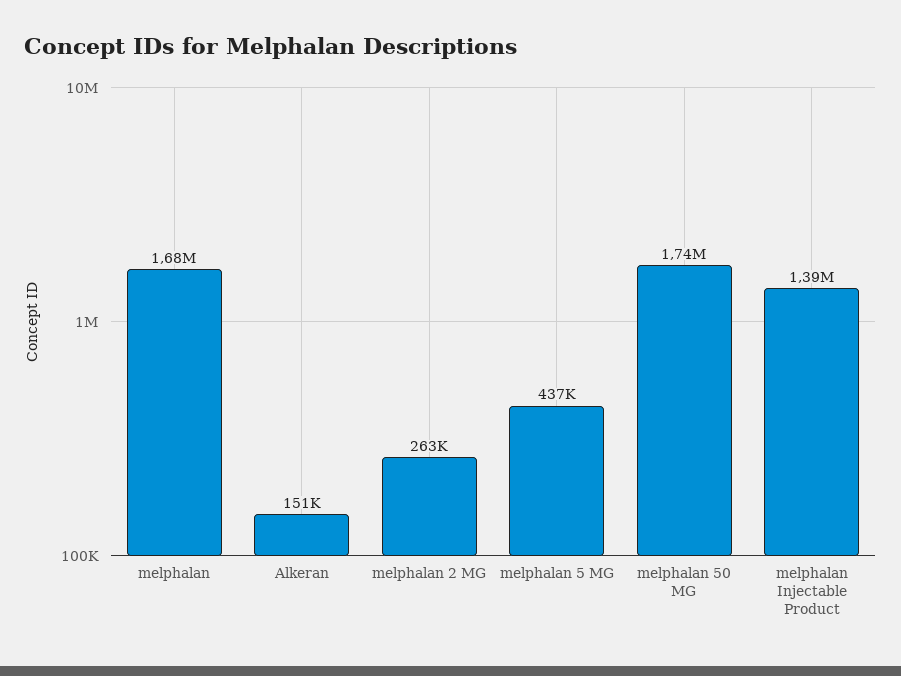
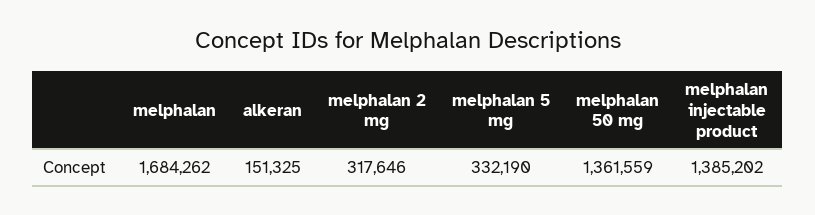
melphalan 2 MG: 263000 -> 317646
melphalan 5 MG: 437000 -> 332190
melphalan 50 MG: 1740000 -> 1361559

